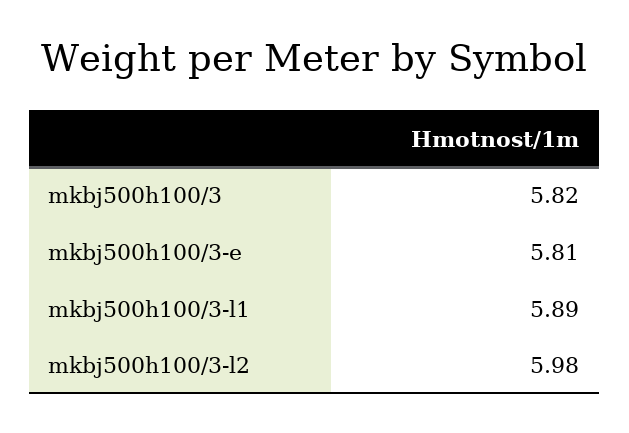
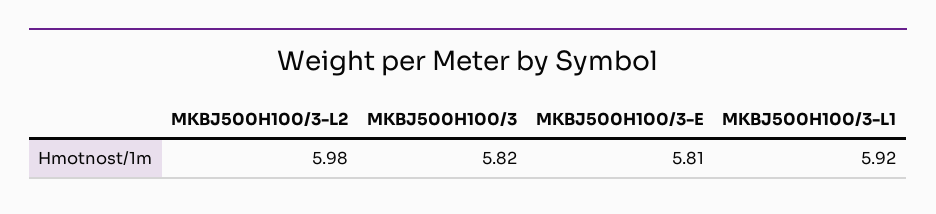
mkbj500h100/3-l1: 5.89 -> 5.92

